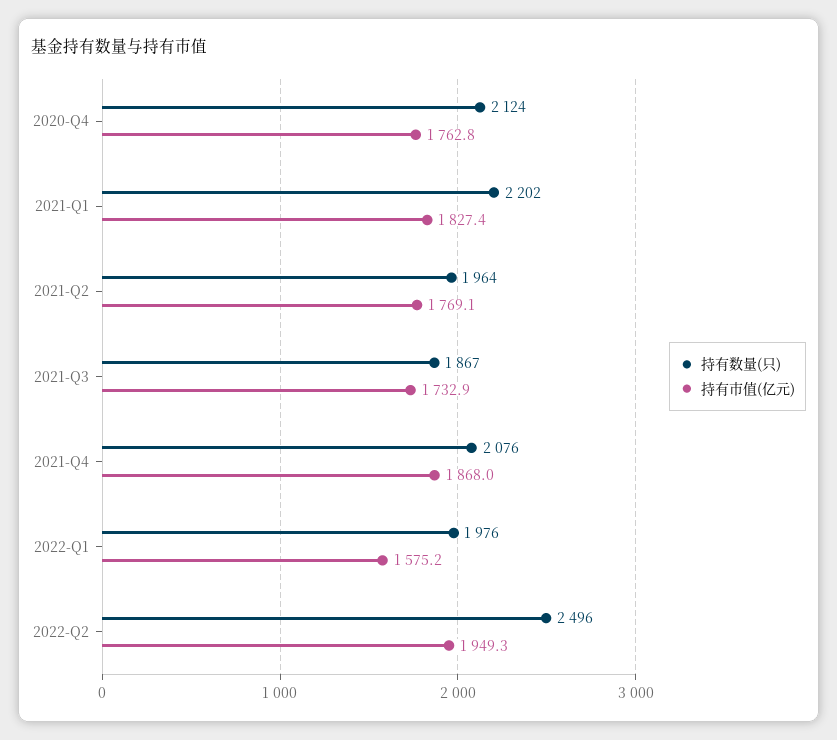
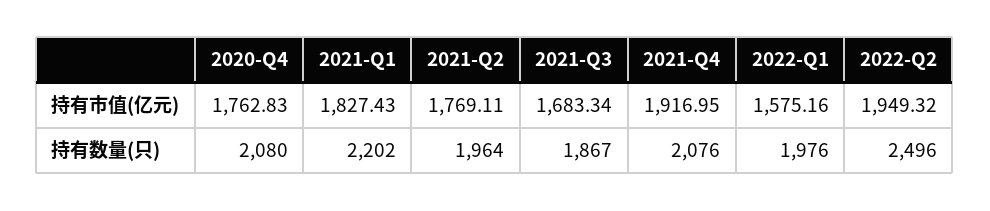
持有数量(只), 2020-Q4: 2124 -> 2080
持有市值(亿元), 2021-Q3: 1732.9 -> 1683.34
持有市值(亿元), 2021-Q4: 1868 -> 1916.95

